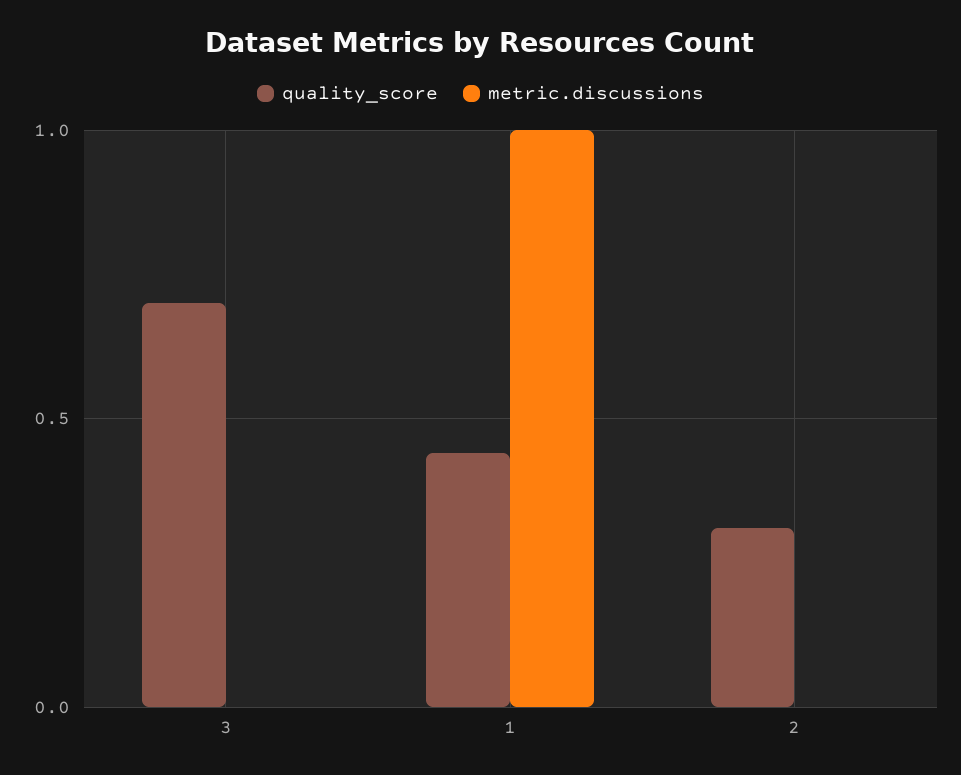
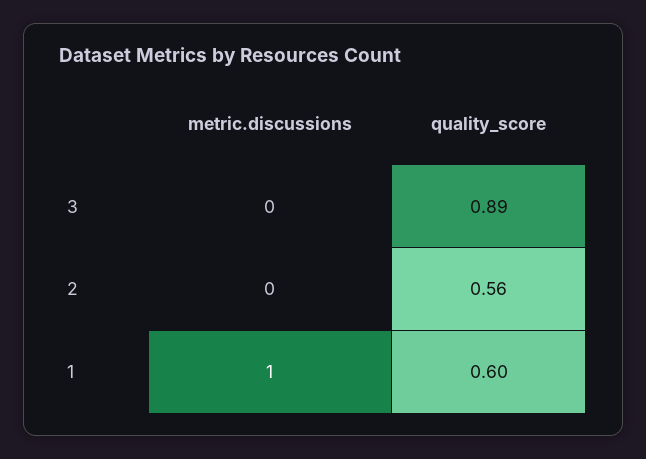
quality_score, 3: 0.7 -> 0.89
quality_score, 1: 0.45 -> 0.6
quality_score, 2: 0.3 -> 0.56

